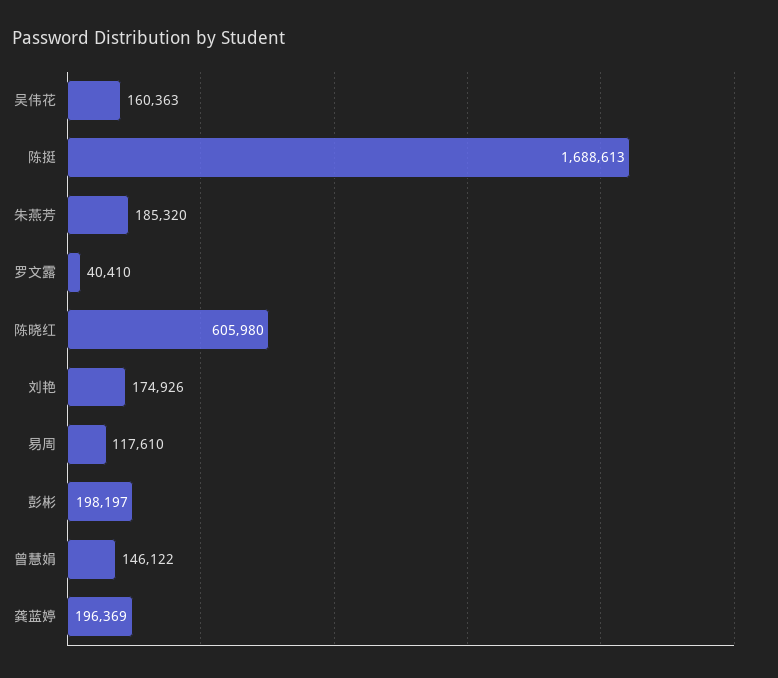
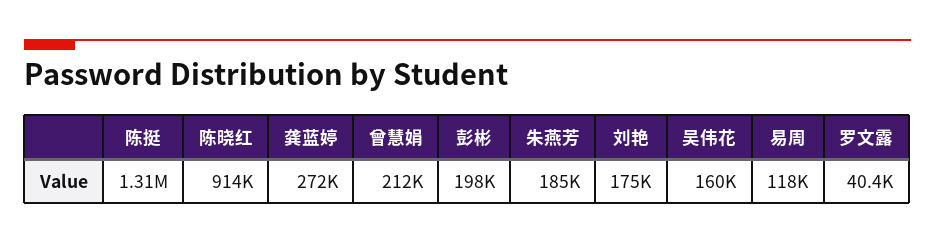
陈挺: 1688613 -> 1310000
陈晓红: 605980 -> 914000
曾慧娟: 146122 -> 212000
龚蓝婷: 196369 -> 272000

